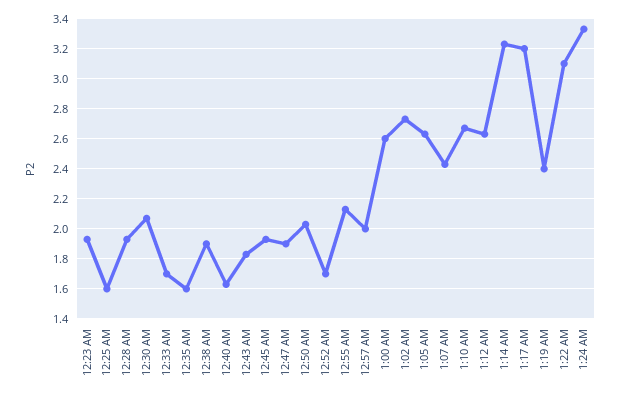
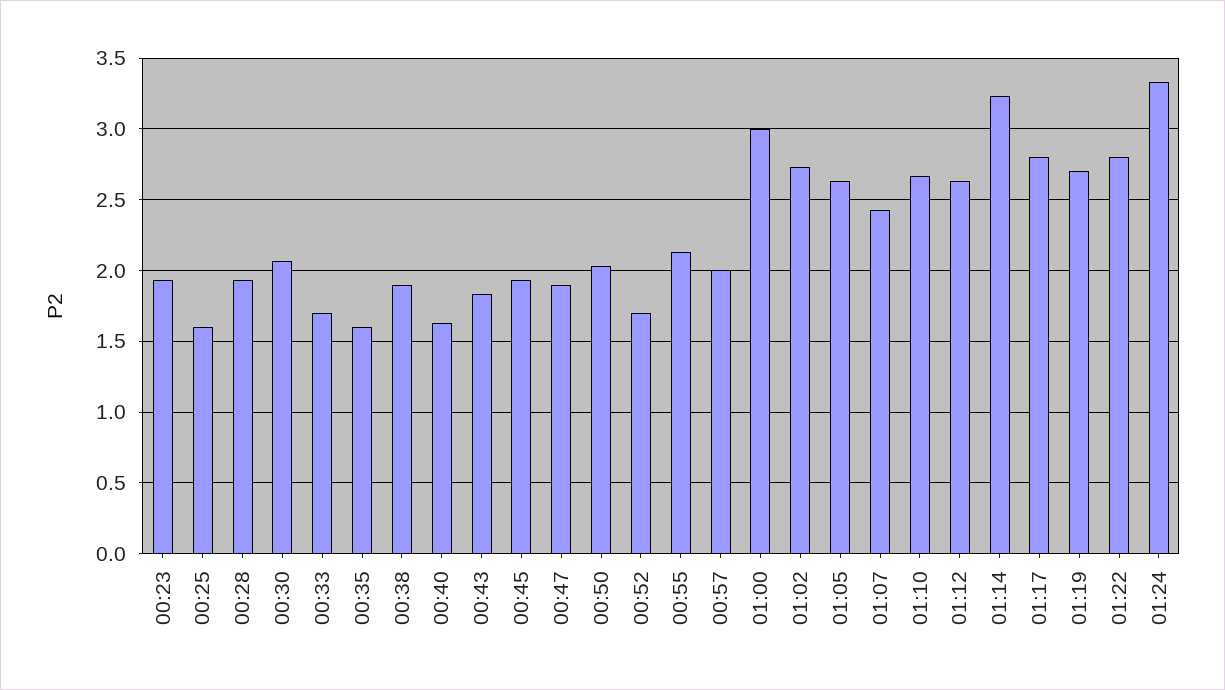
1:00 AM: 2.6 -> 3
1:17 AM: 3.2 -> 2.8
1:19 AM: 2.4 -> 2.7
1:22 AM: 3.1 -> 2.8

